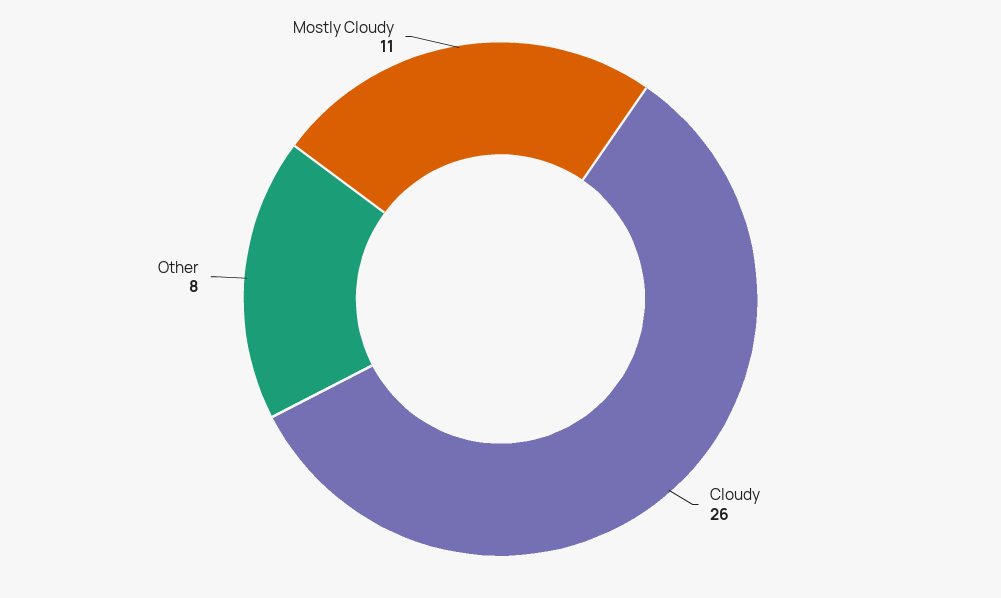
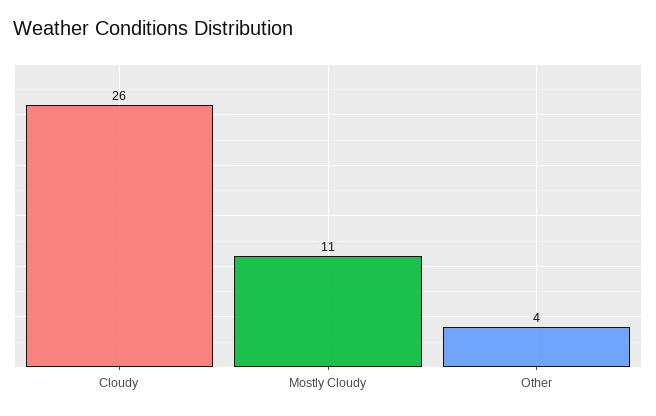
Other: 8 -> 4

